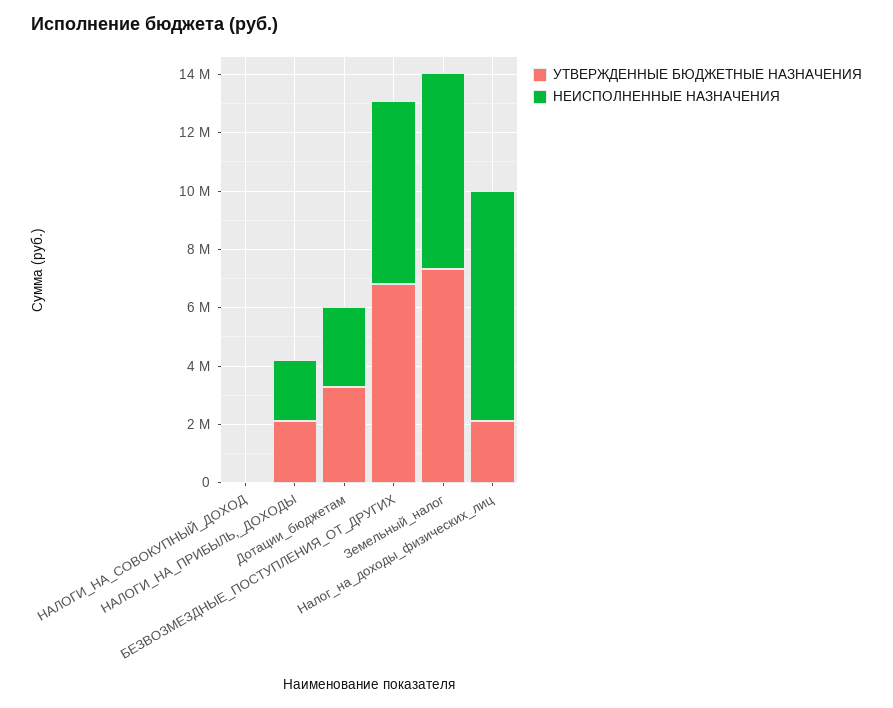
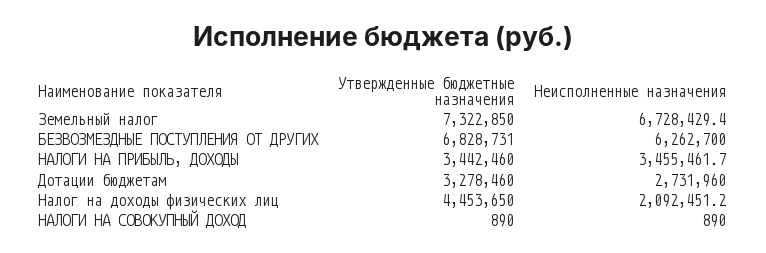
УТВЕРЖДЕННЫЕ БЮДЖЕТНЫЕ НАЗНАЧЕНИЯ, НАЛОГИ_НА_ПРИБЫЛЬ,_ДОХОДЫ: 2000000 -> 3442460
НЕИСПОЛНЕННЫЕ НАЗНАЧЕНИЯ, НАЛОГИ_НА_ПРИБЫЛЬ,_ДОХОДЫ: 2000000 -> 3455461.7
УТВЕРЖДЕННЫЕ БЮДЖЕТНЫЕ НАЗНАЧЕНИЯ, Налог_на_доходы_физических_лиц: 2000000 -> 4453650
НЕИСПОЛНЕННЫЕ НАЗНАЧЕНИЯ, Налог_на_доходы_физических_лиц: 8000000 -> 2092451.2

